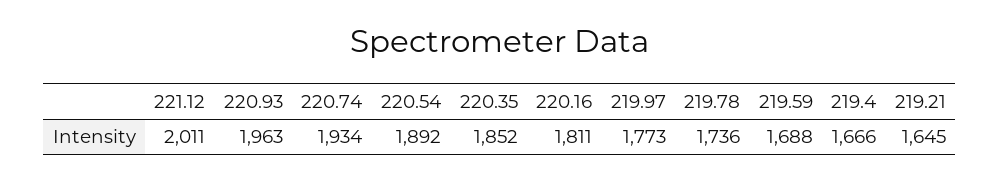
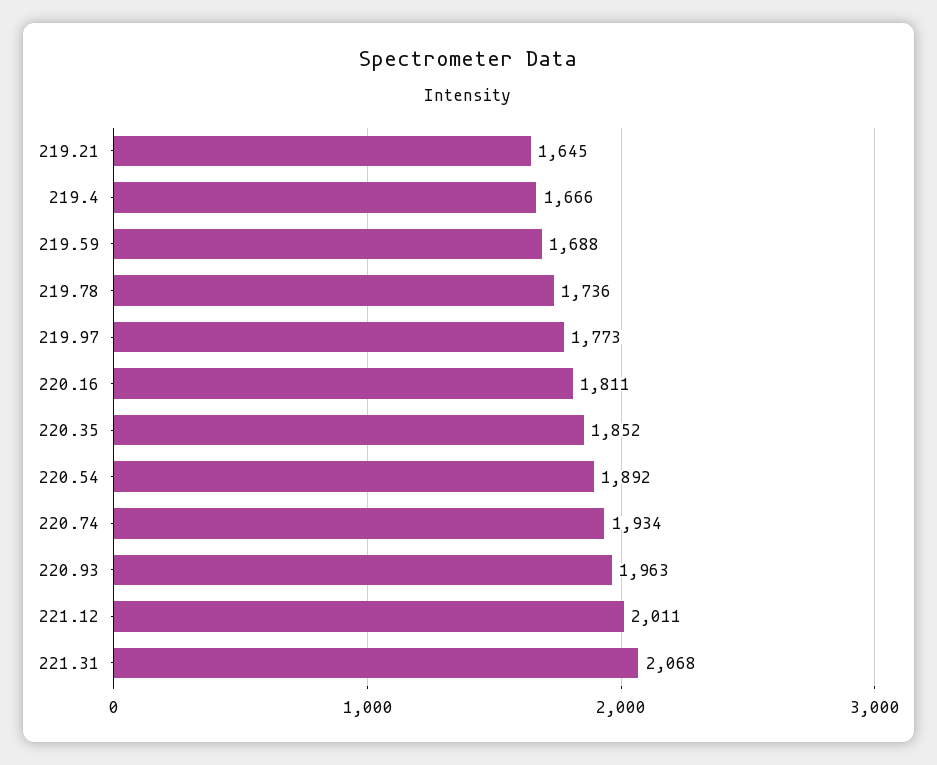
221.31: none -> 2068

